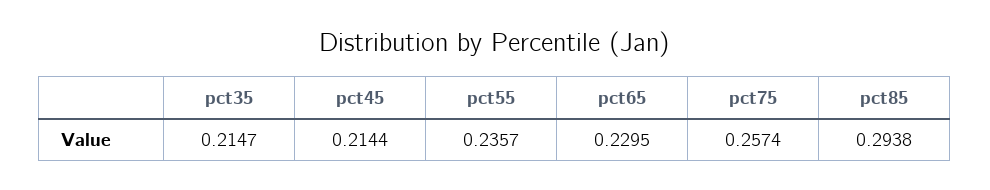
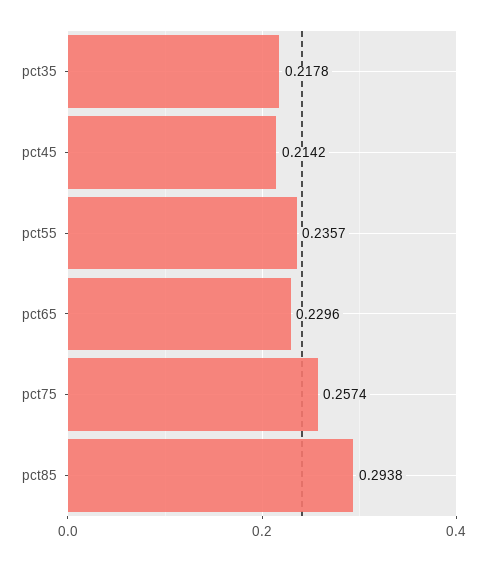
pct35: 0.2147 -> 0.2178
pct45: 0.2144 -> 0.2142
pct65: 0.2295 -> 0.2296

